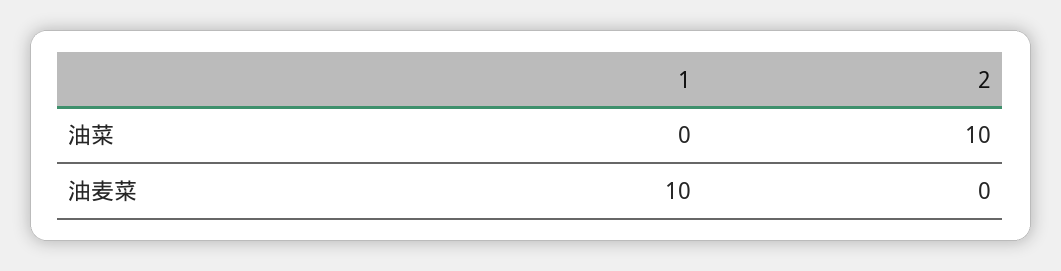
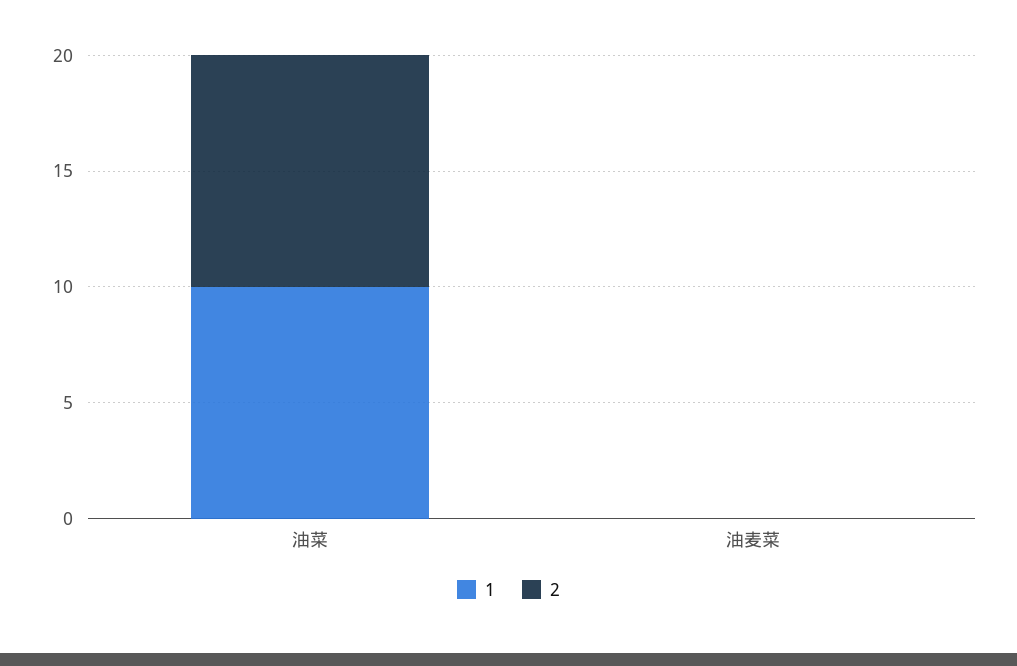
1, 油菜: 0 -> 10
1, 油麦菜: 10 -> 0

